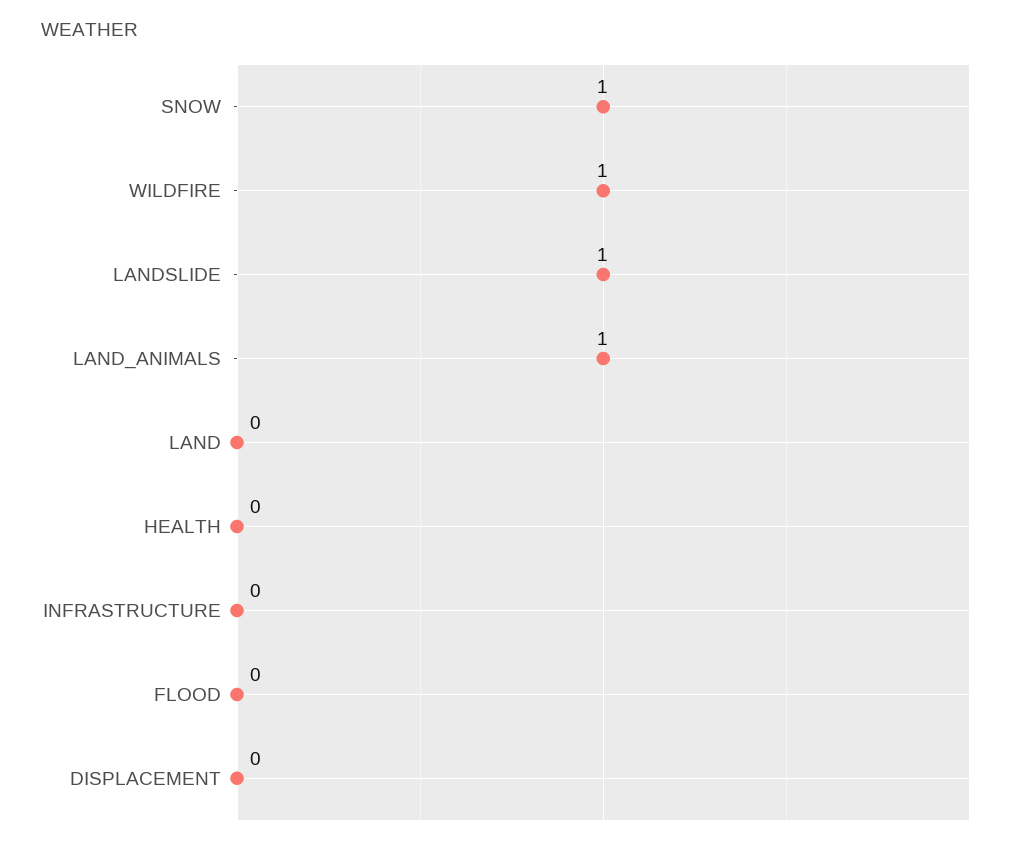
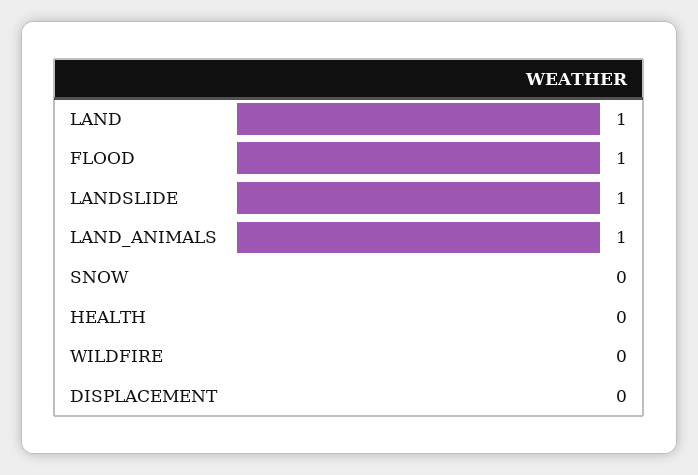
SNOW: 1 -> 0
WILDFIRE: 1 -> 0
LAND: 0 -> 1
INFRASTRUCTURE: 0 -> none
FLOOD: 0 -> 1

